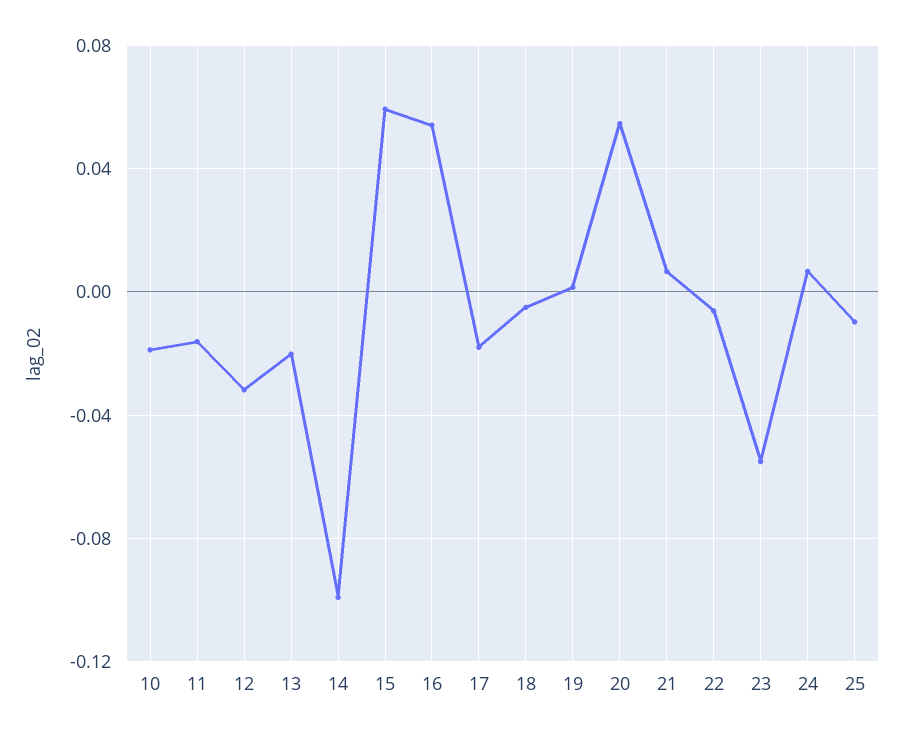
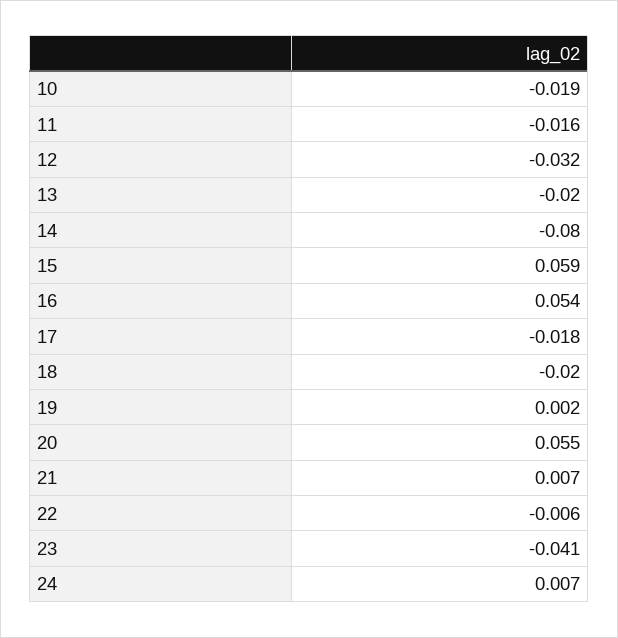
14: -0.1 -> -0.08
18: -0.005 -> -0.02
23: -0.055 -> -0.041
25: -0.01 -> none

